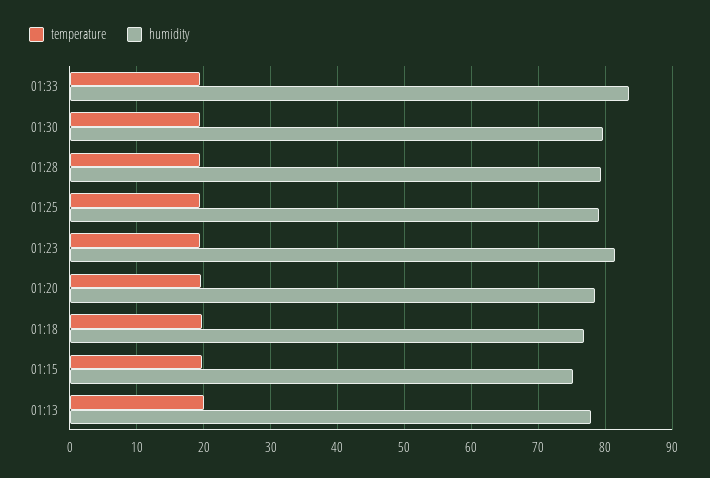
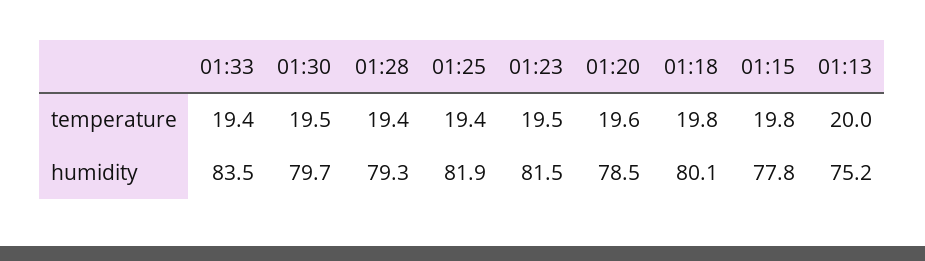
humidity, 01:25: 79 -> 81.9
humidity, 01:18: 77 -> 80.1
humidity, 01:15: 75 -> 77.8
humidity, 01:13: 78 -> 75.2

